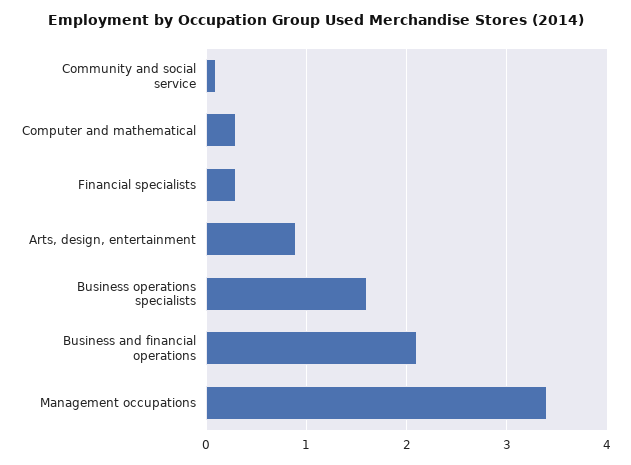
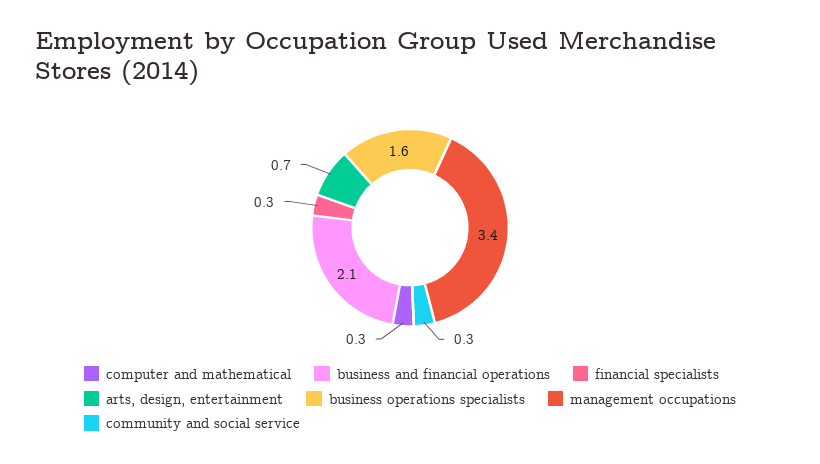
Community and social service: 0.1 -> 0.3
Arts, design, entertainment: 0.9 -> 0.7

